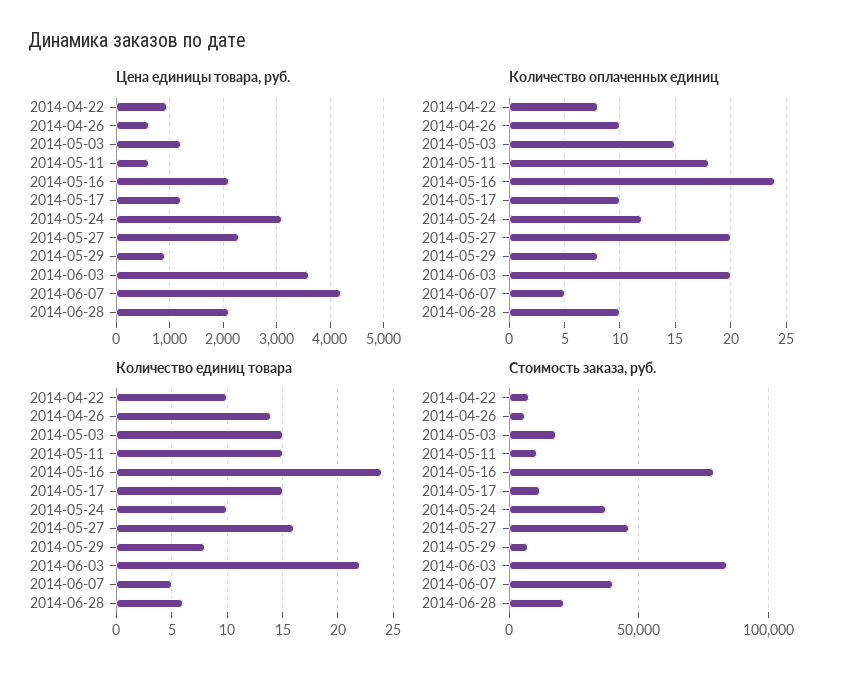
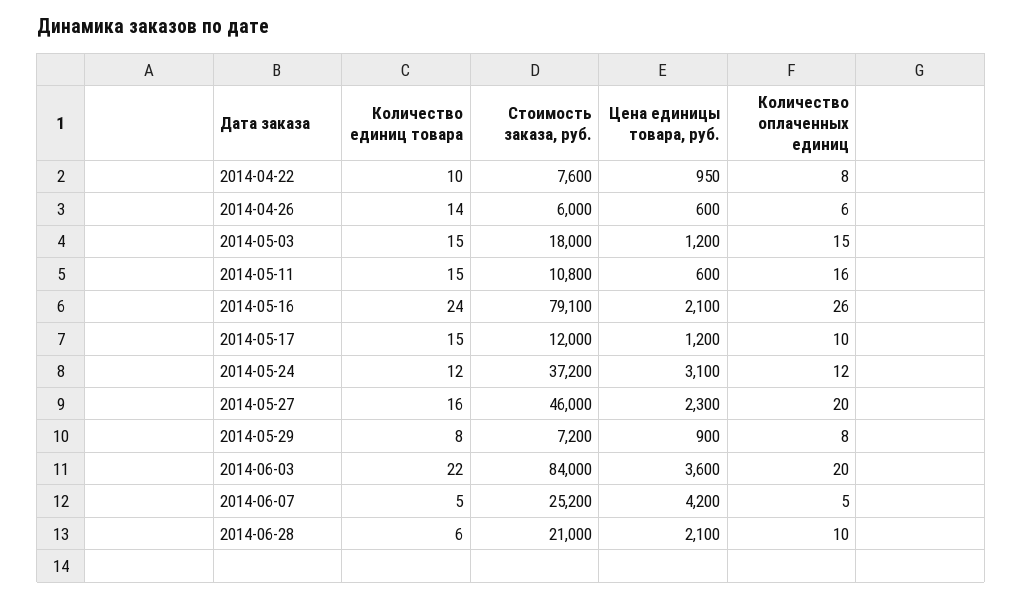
Количество оплаченных единиц, 2014-04-26: 10 -> 6
Количество оплаченных единиц, 2014-05-11: 18 -> 16
Количество оплаченных единиц, 2014-05-16: 24 -> 26
Количество единиц товара, 2014-05-24: 10 -> 12
Стоимость заказа, руб., 2014-06-07: 40000 -> 25200

